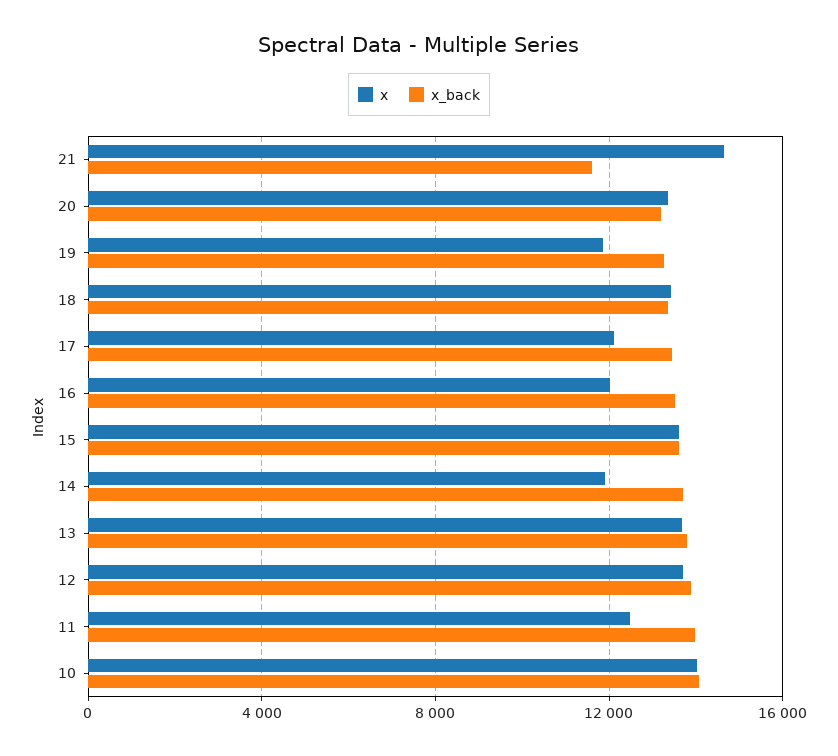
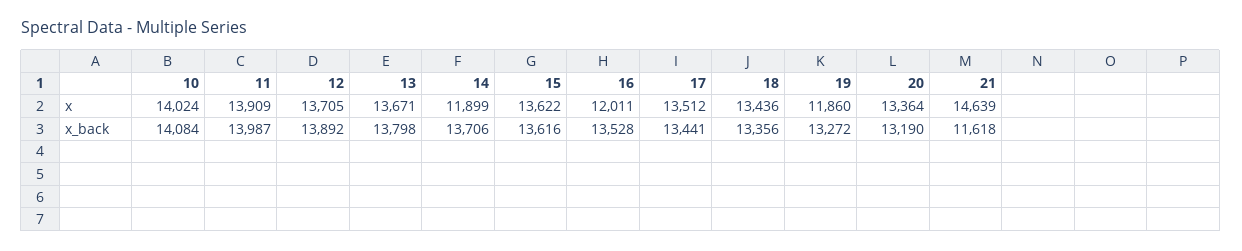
x, 17: 12000 -> 13512
x, 11: 12500 -> 13909

